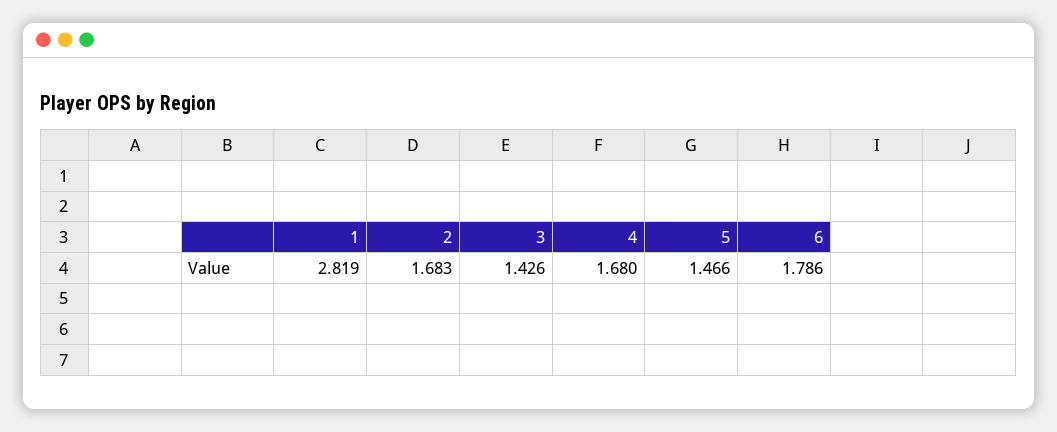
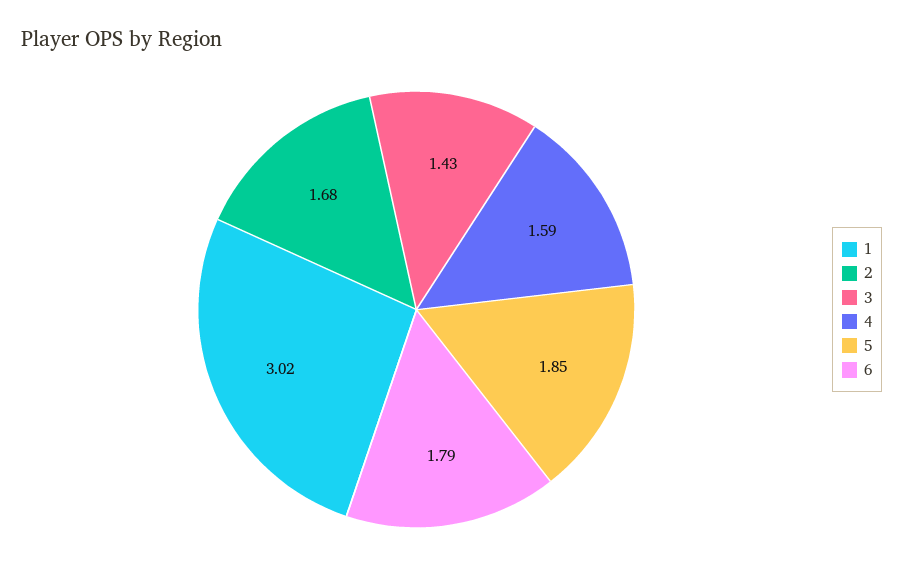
1: 2.819 -> 3.02
4: 1.68 -> 1.59
5: 1.466 -> 1.85

